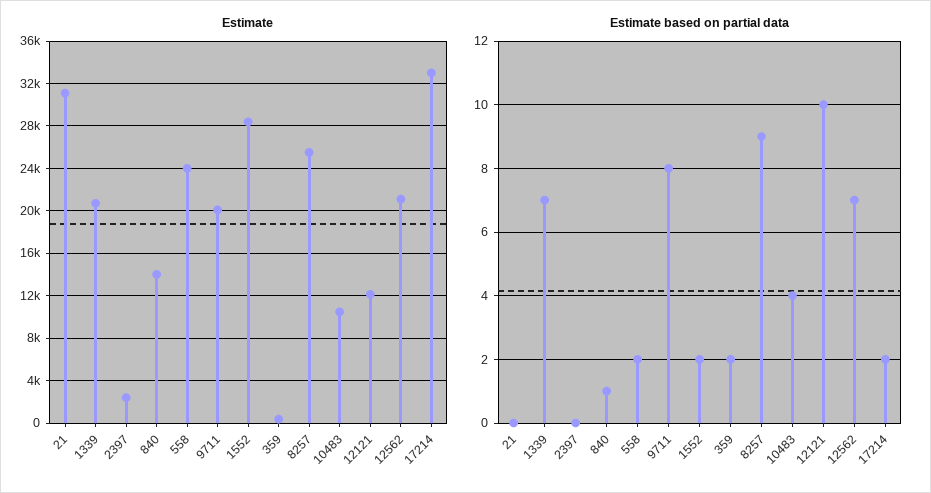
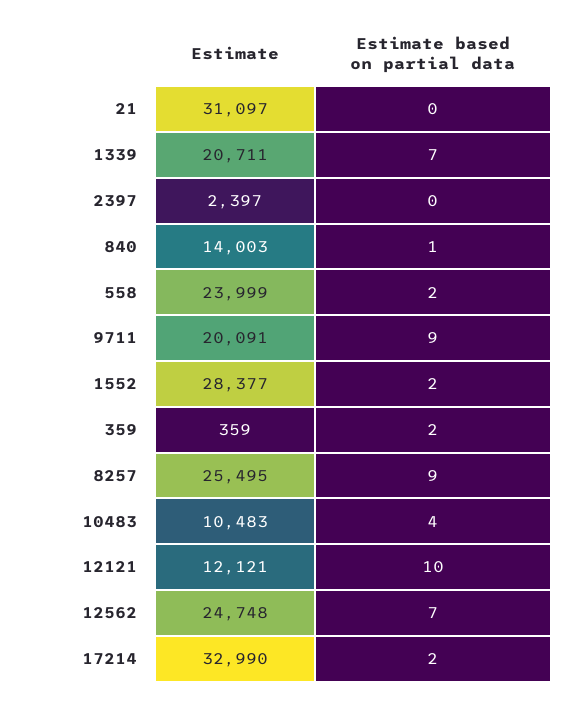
Estimate, 12562: 21000 -> 24748
Estimate based on partial data, 9711: 8 -> 9

